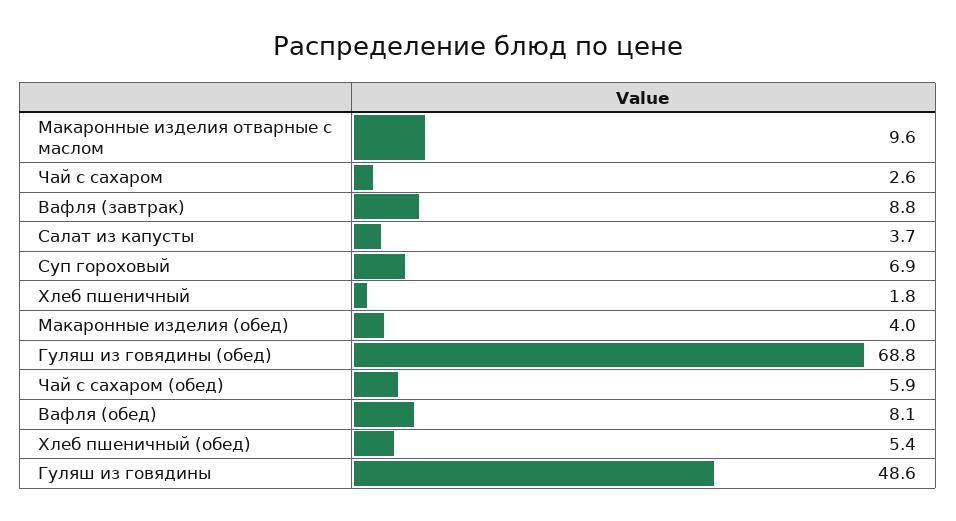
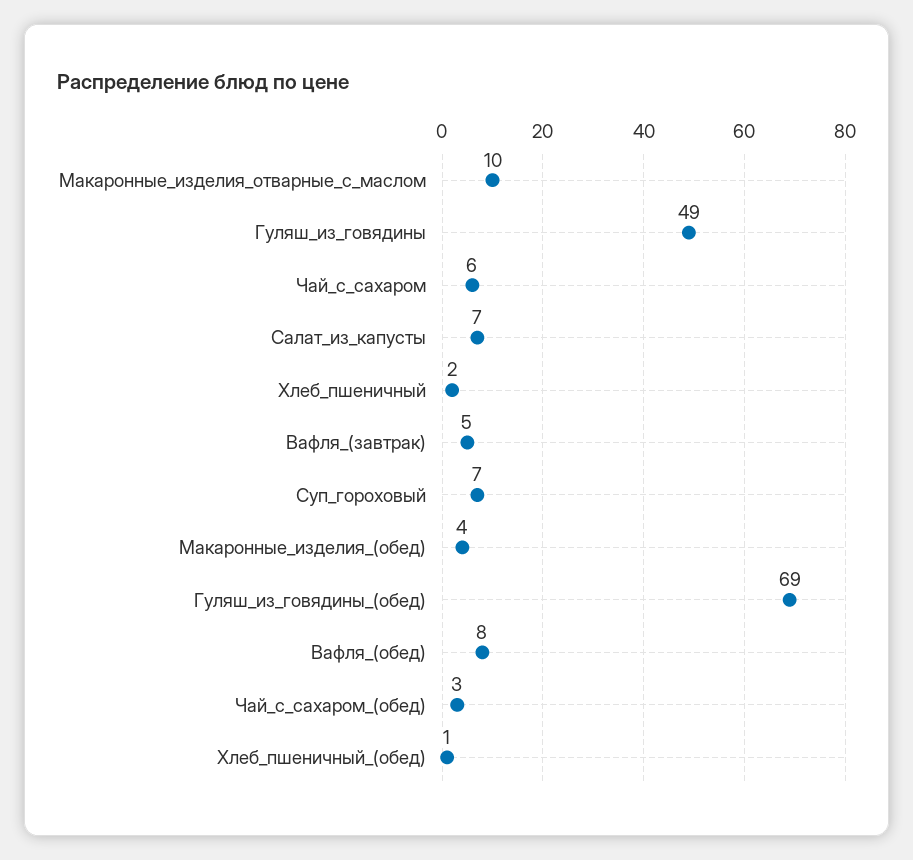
Чай с сахаром: 2.6 -> 6
Вафля (завтрак): 8.8 -> 5
Салат из капусты: 3.7 -> 7
Чай с сахаром (обед): 5.9 -> 3
Хлеб пшеничный (обед): 5.4 -> 1

